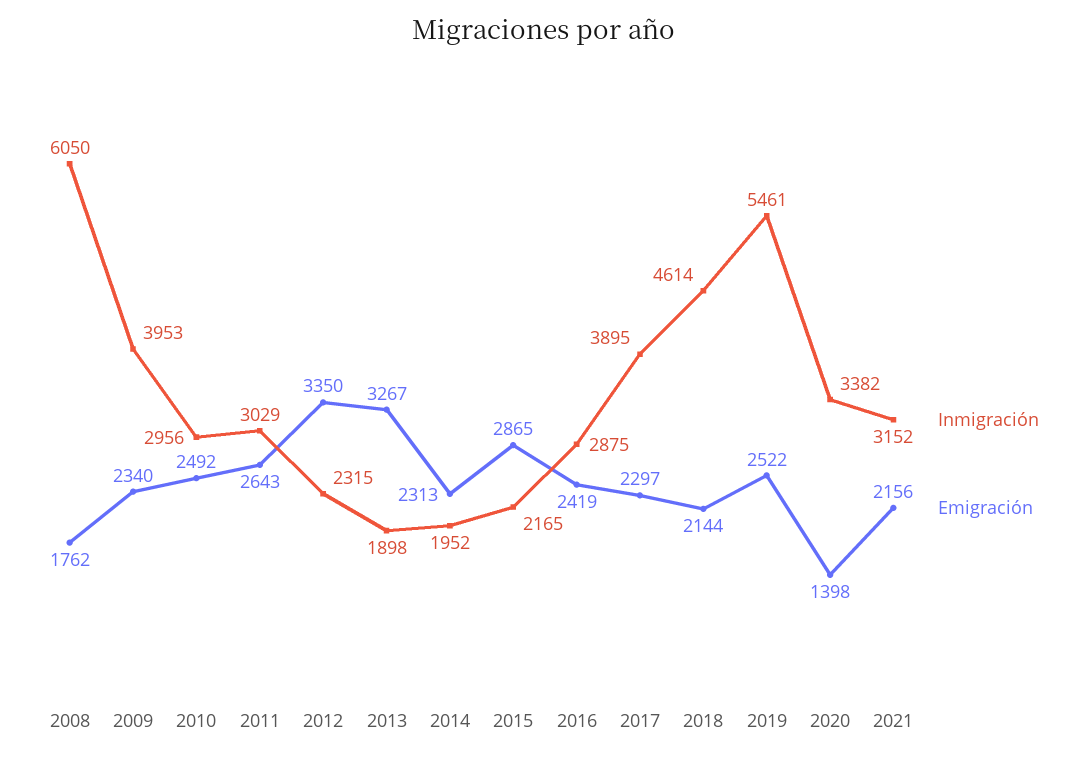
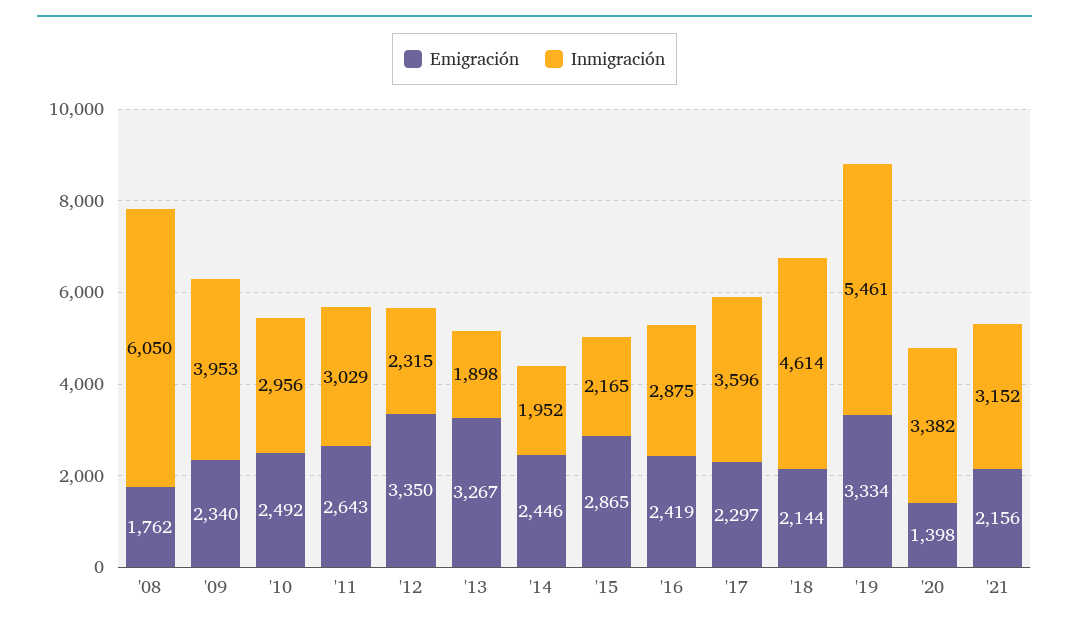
Emigración, 2014: 2313 -> 2446
Inmigración, 2017: 3895 -> 3596
Emigración, 2019: 2522 -> 3334

